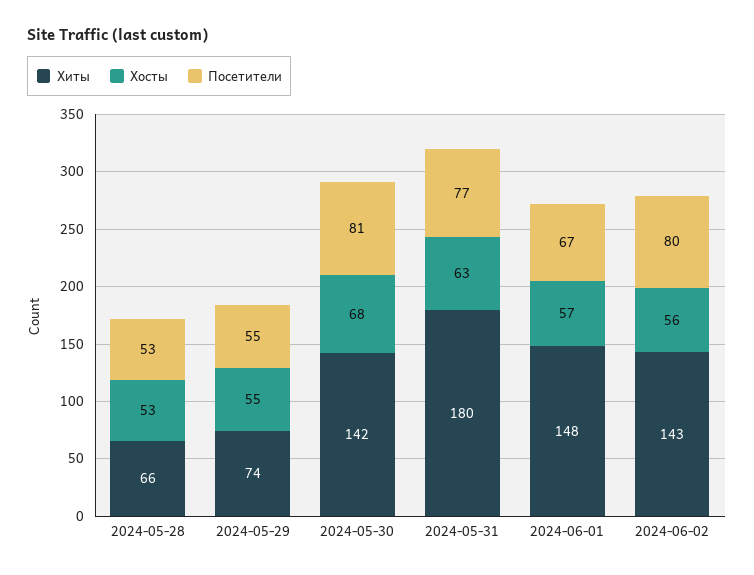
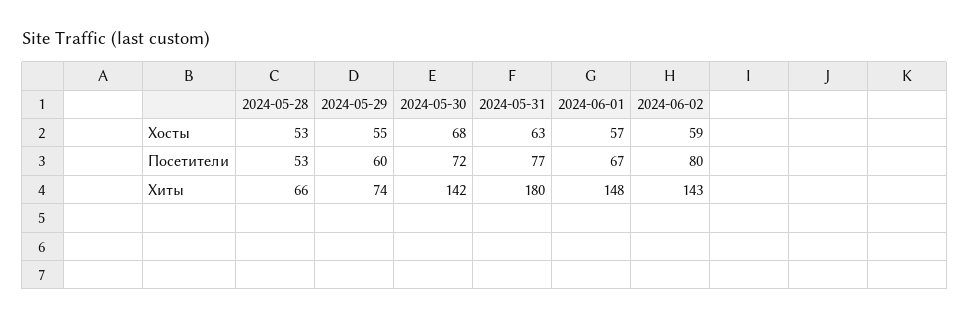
Посетители, 2024-05-29: 55 -> 60
Посетители, 2024-05-30: 81 -> 72
Хосты, 2024-06-02: 56 -> 59

